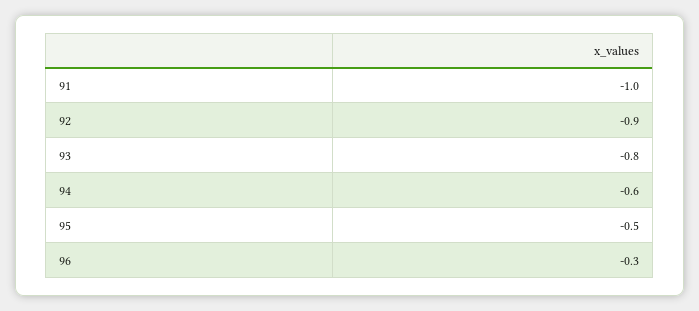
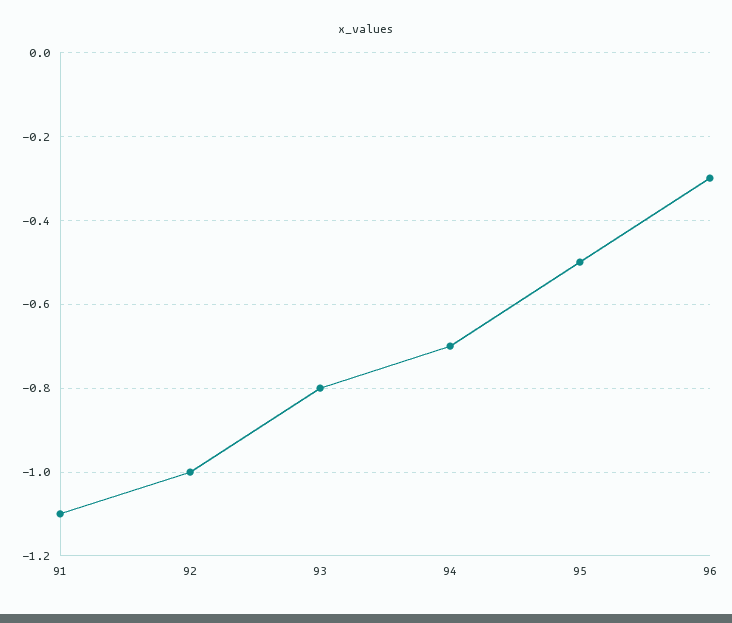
91: -1 -> -1.1
92: -0.9 -> -1
94: -0.6 -> -0.7

